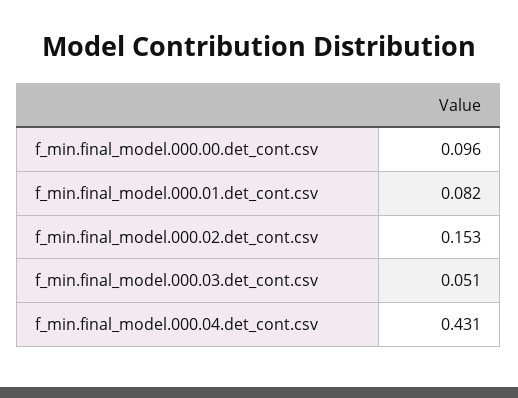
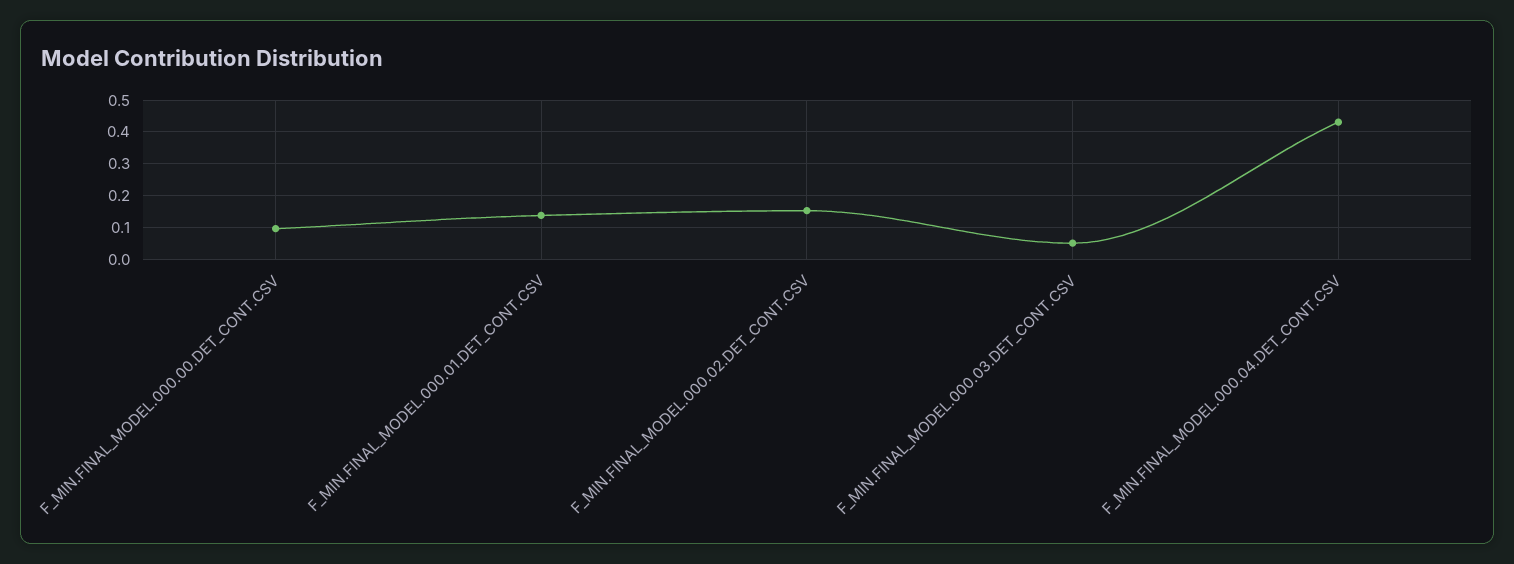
f_min.final_model.000.01.det_cont.csv: 0.082 -> 0.14

